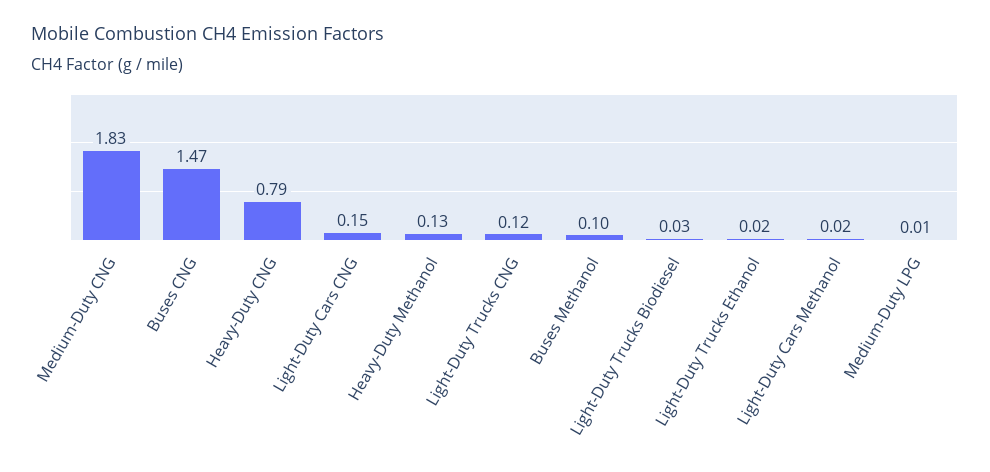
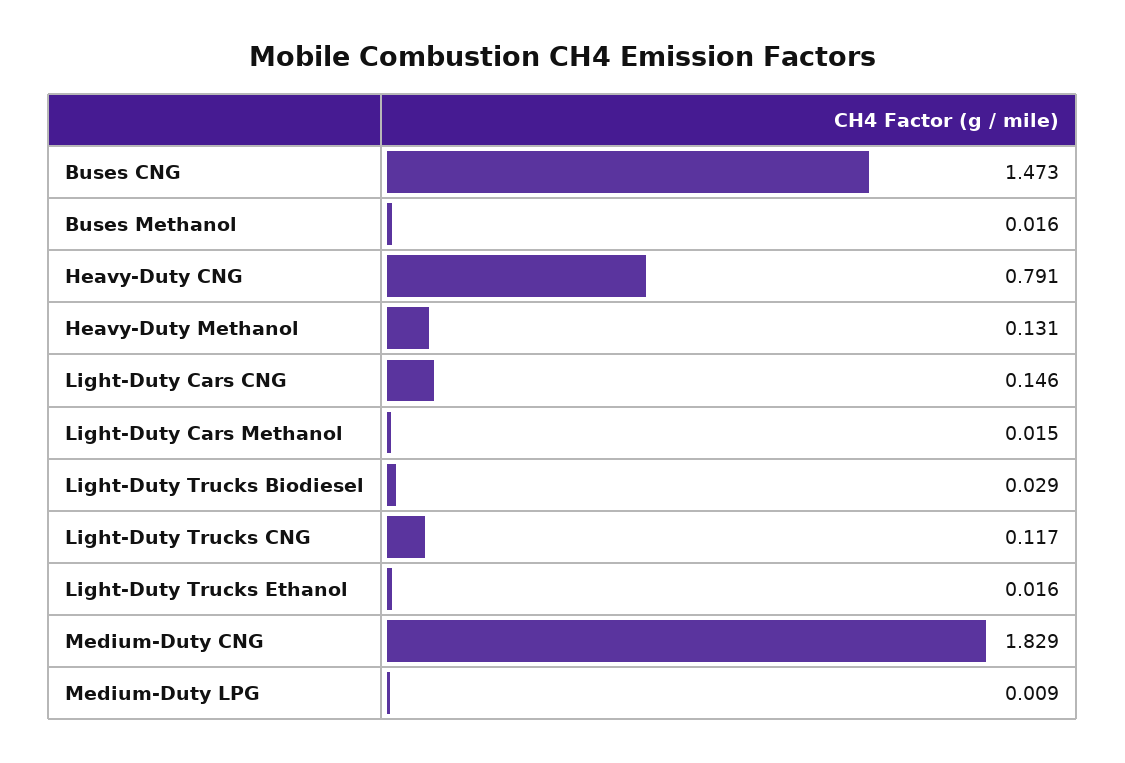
Buses Methanol: 0.1 -> 0.016

